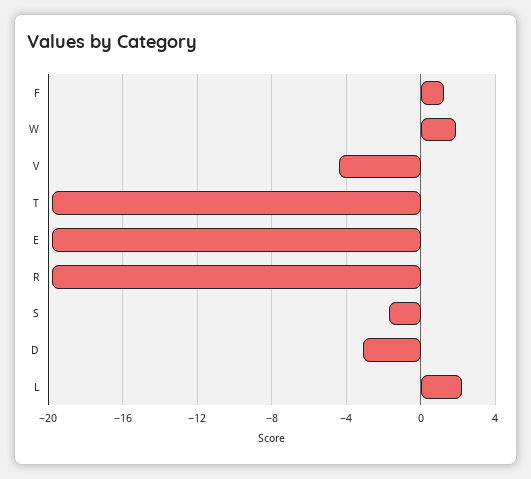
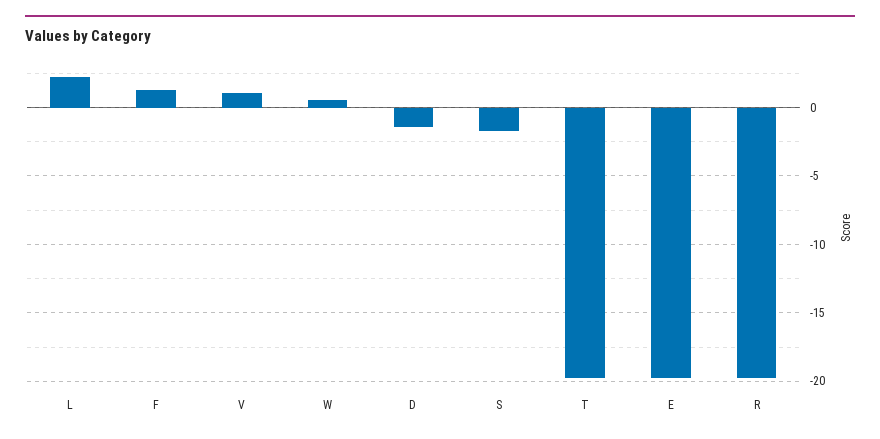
W: 2 -> 0.5
V: -4.5 -> 1
D: -3 -> -1.5

